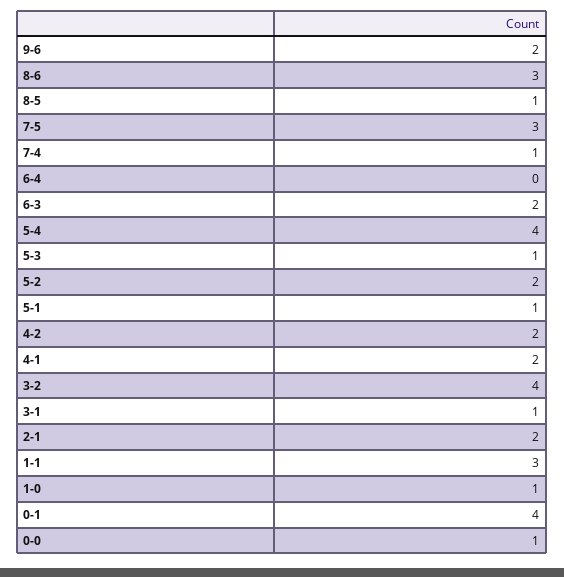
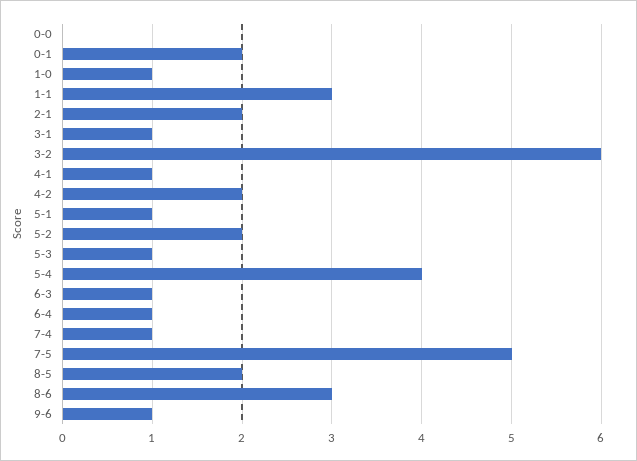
9-6: 2 -> 1
8-5: 1 -> 2
7-5: 3 -> 5
6-4: 0 -> 1
6-3: 2 -> 1
4-1: 2 -> 1
3-2: 4 -> 6
0-1: 4 -> 2
0-0: 1 -> 0

